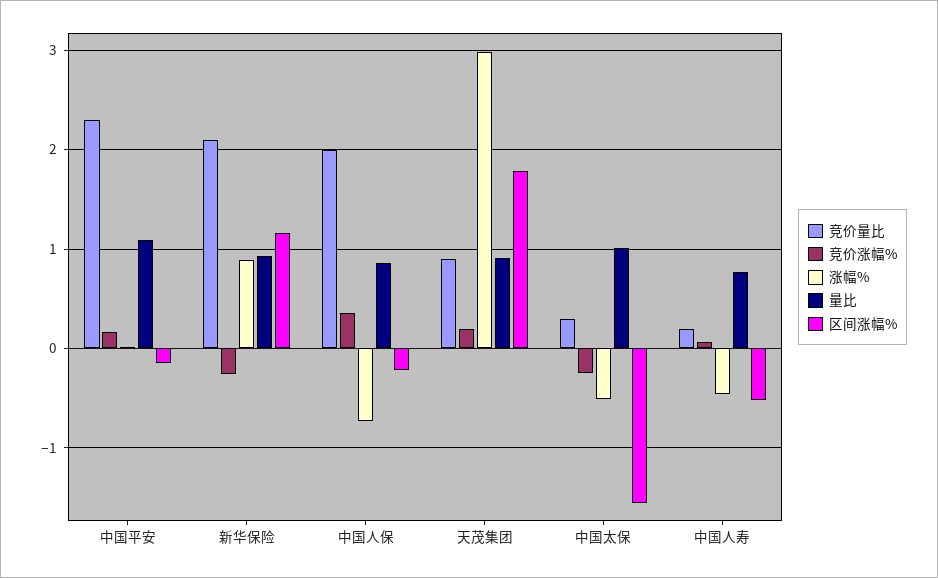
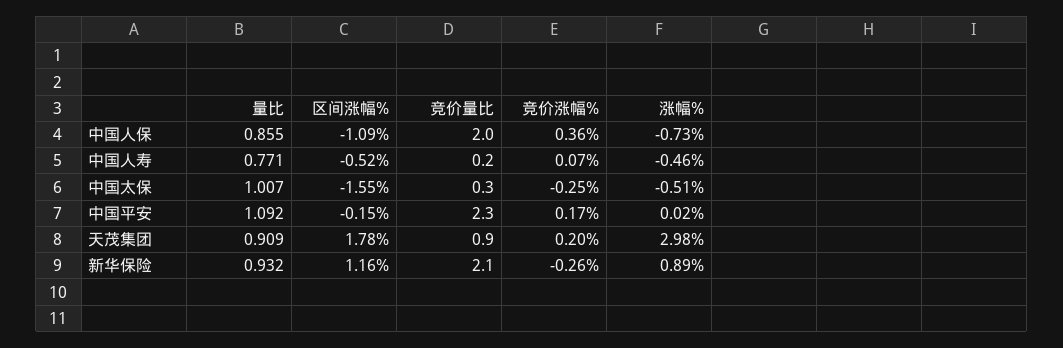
区间涨幅%, 中国人保: -0.2 -> -1.09

